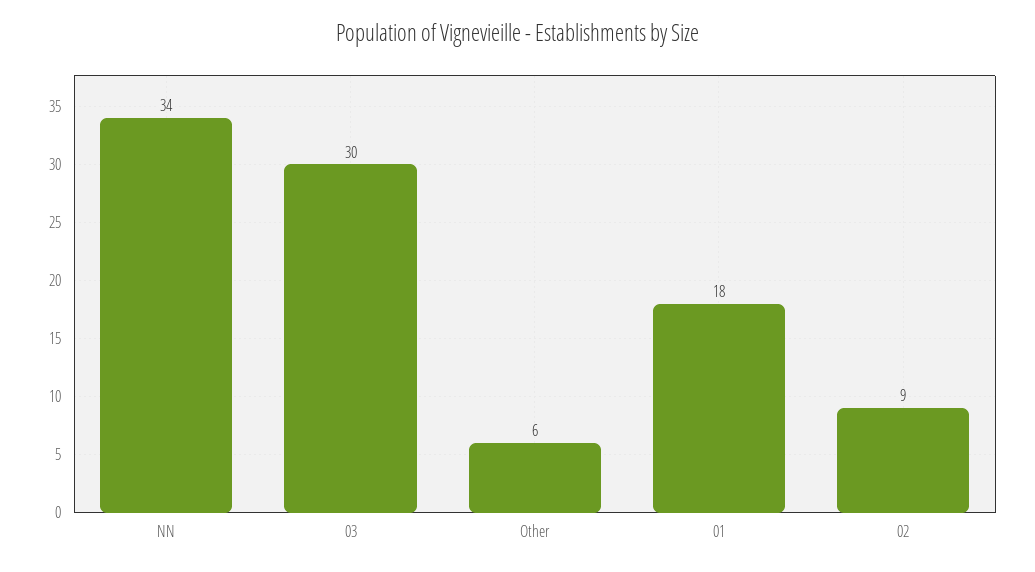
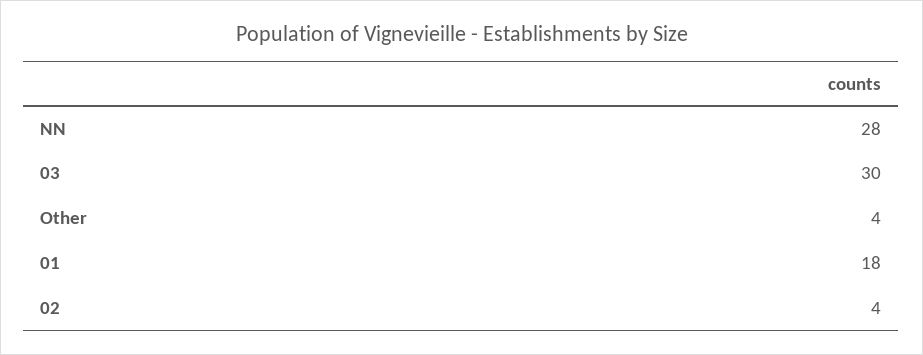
NN: 34 -> 28
Other: 6 -> 4
02: 9 -> 4

